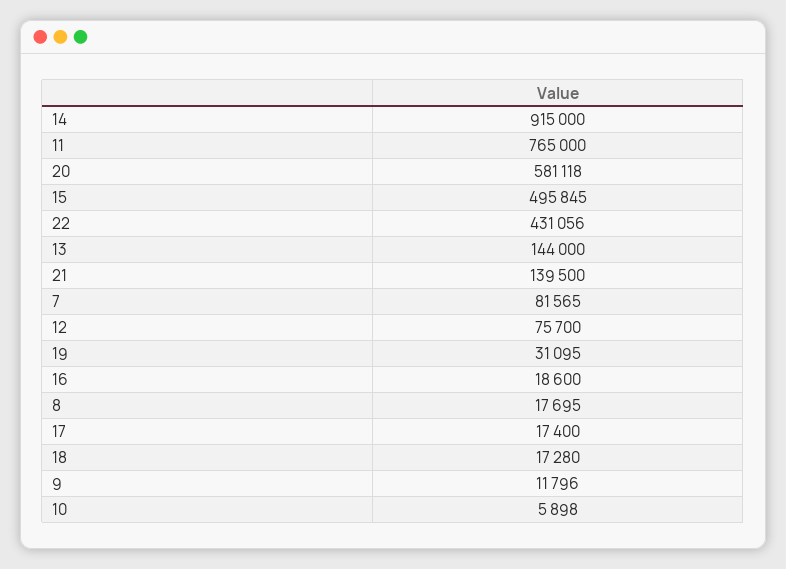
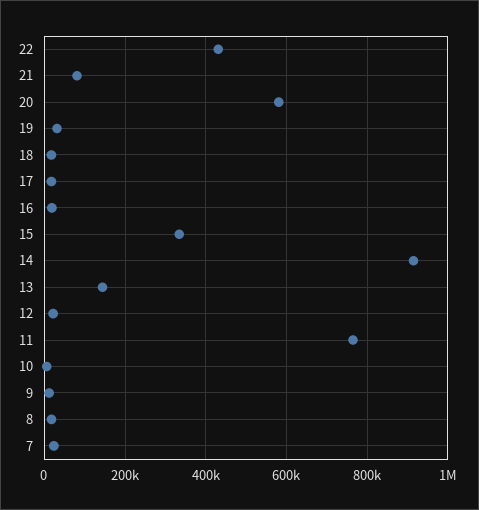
15: 495845 -> 340000
21: 139500 -> 80000
7: 81565 -> 20000
12: 75700 -> 20000

